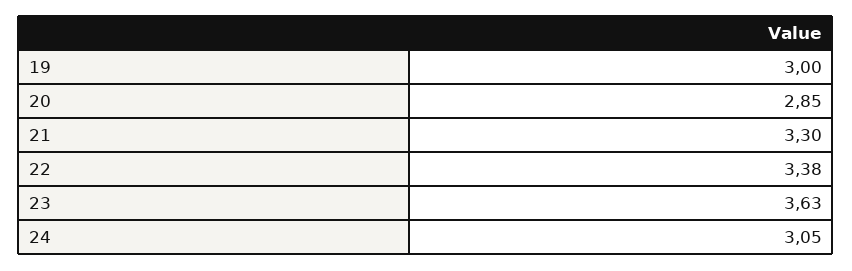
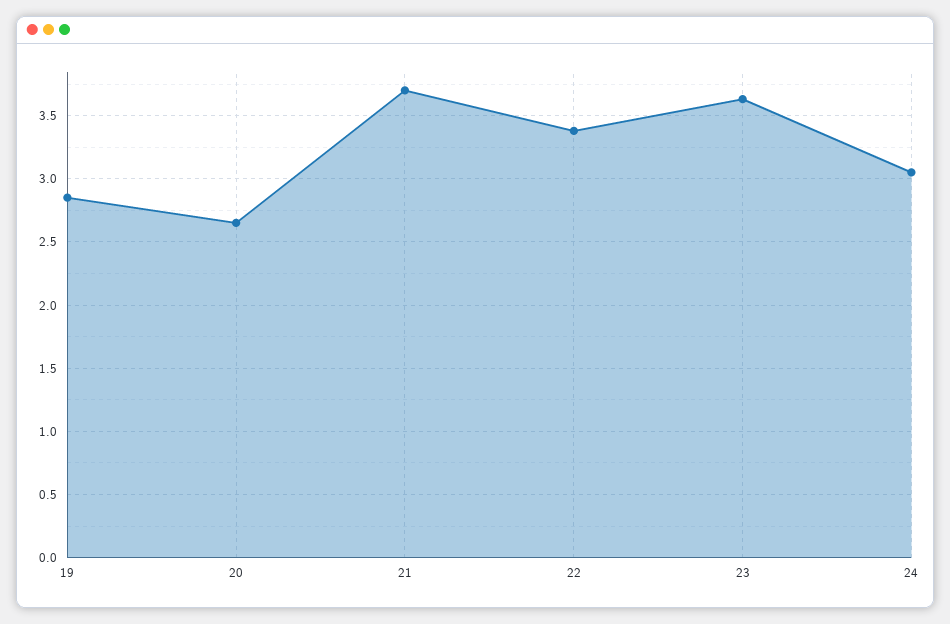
19: 3 -> 2.85
20: 2.85 -> 2.65
21: 3.3 -> 3.7

